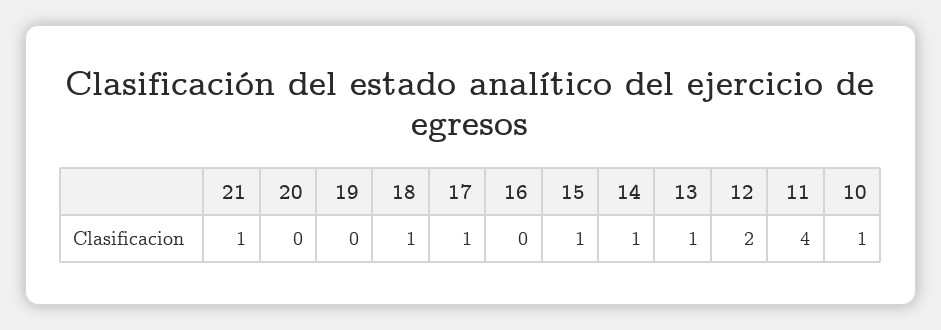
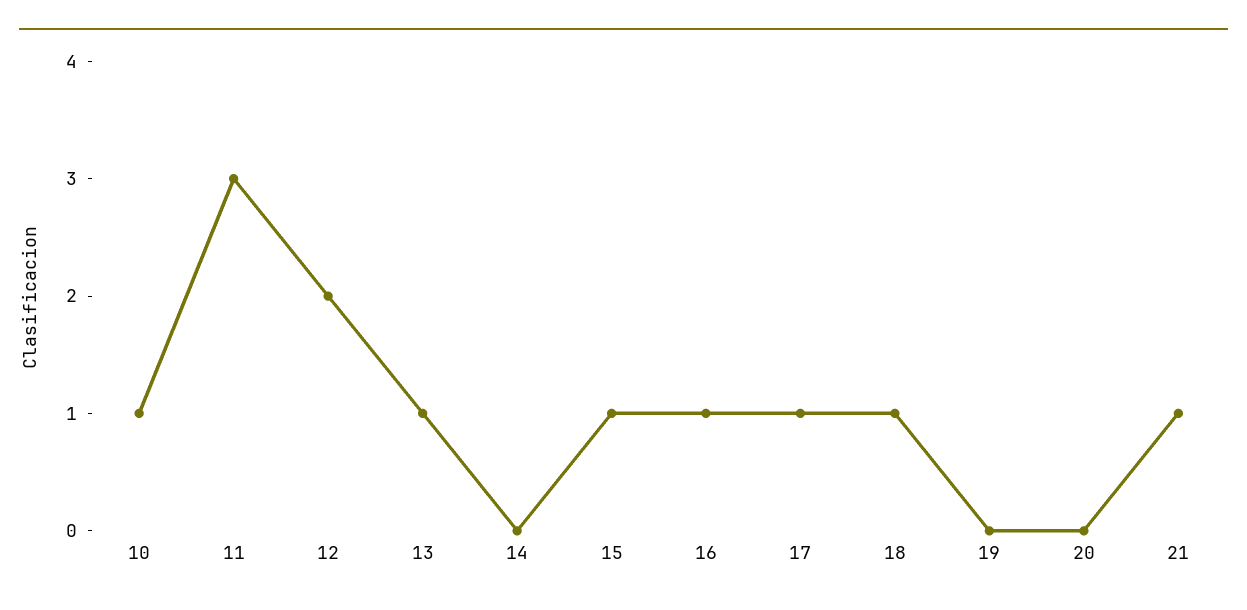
16: 0 -> 1
14: 1 -> 0
11: 4 -> 3

